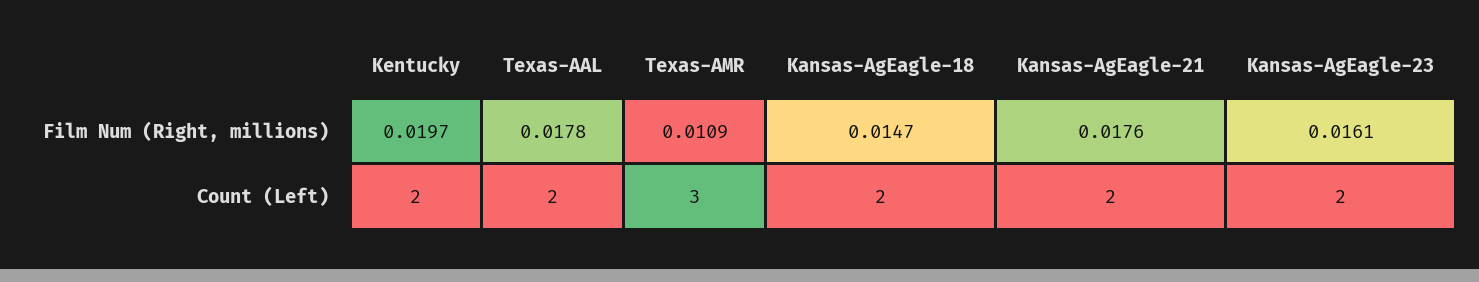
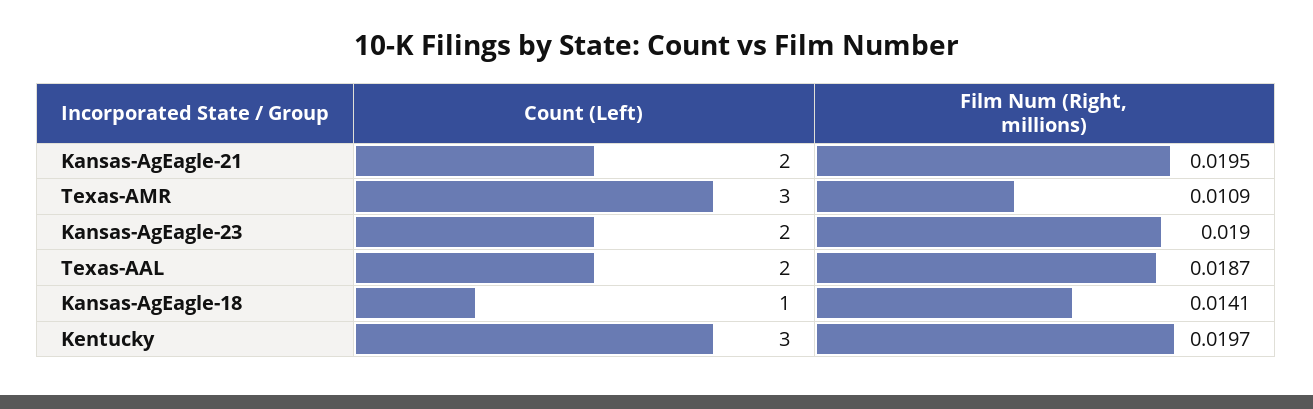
Texas-AAL, Film Num (Right, millions): 0.0178 -> 0.0187
Kansas-AgEagle-18, Film Num (Right, millions): 0.0147 -> 0.0141
Kansas-AgEagle-21, Film Num (Right, millions): 0.0176 -> 0.0195
Kansas-AgEagle-23, Film Num (Right, millions): 0.0161 -> 0.019
Kentucky, Count (Left): 2 -> 3
Kansas-AgEagle-18, Count (Left): 2 -> 1

